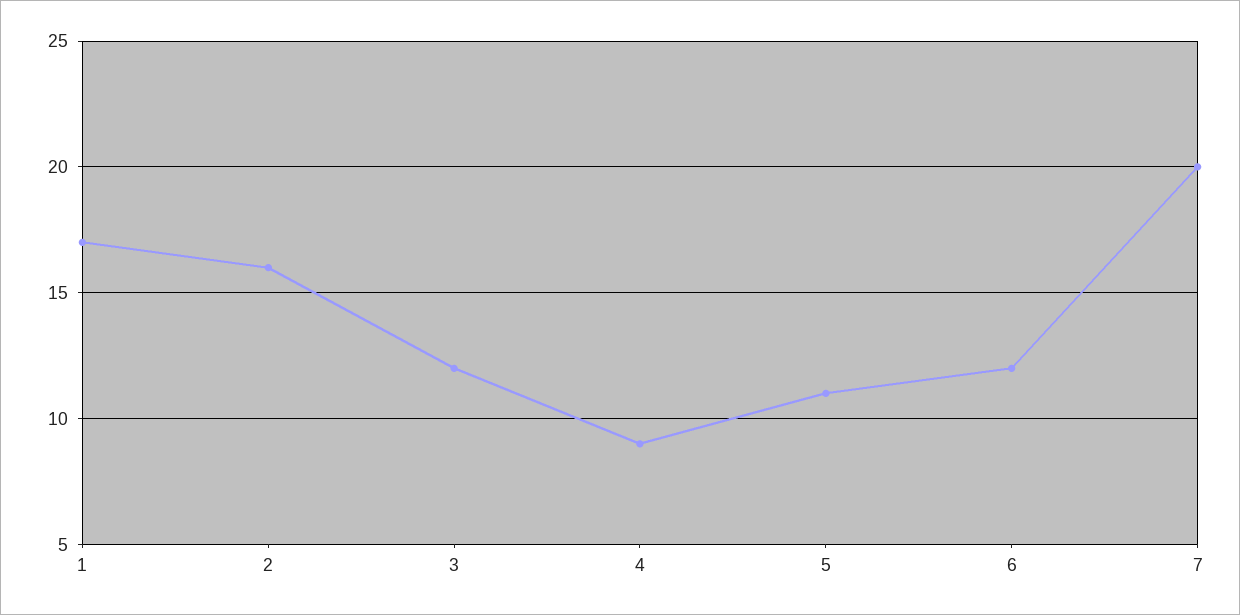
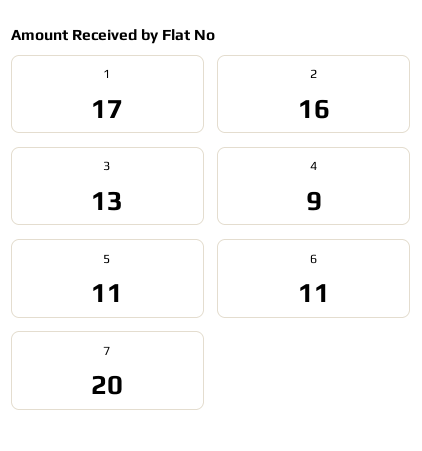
3: 12 -> 13
6: 12 -> 11

